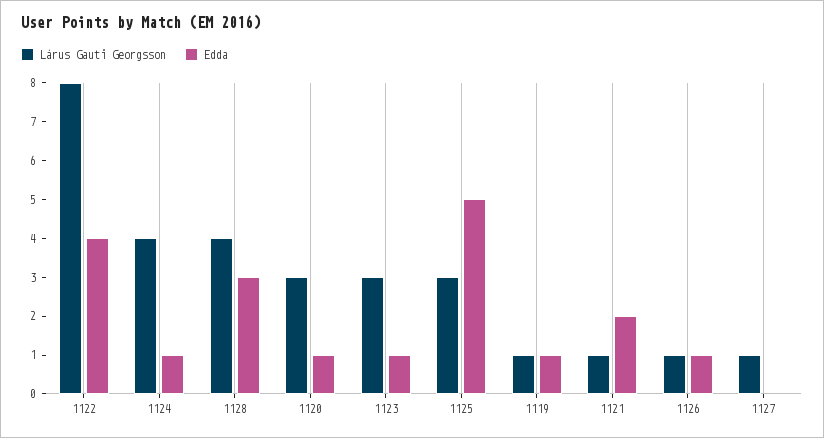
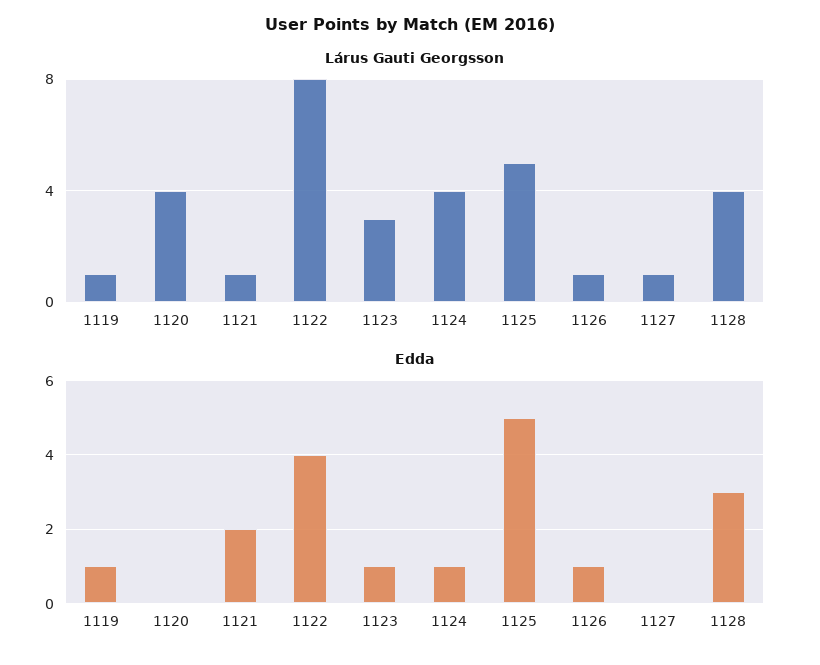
Lárus Gauti Georgsson, 1120: 3 -> 4
Edda, 1120: 1 -> 0
Lárus Gauti Georgsson, 1125: 3 -> 5

